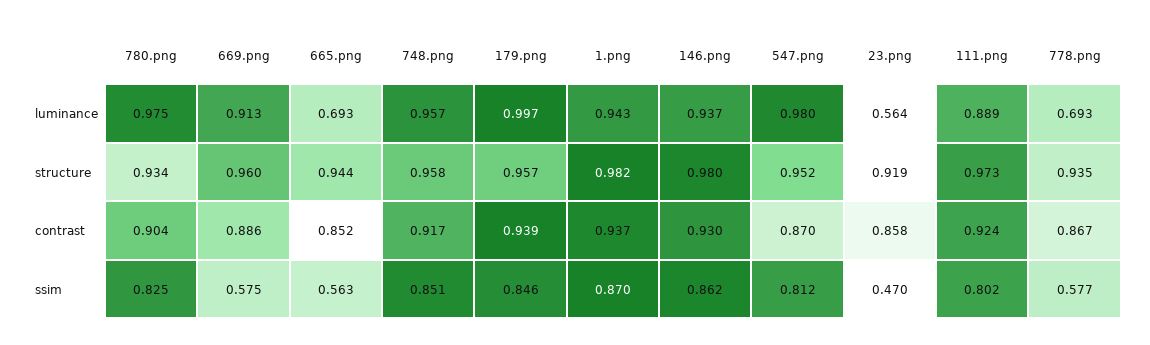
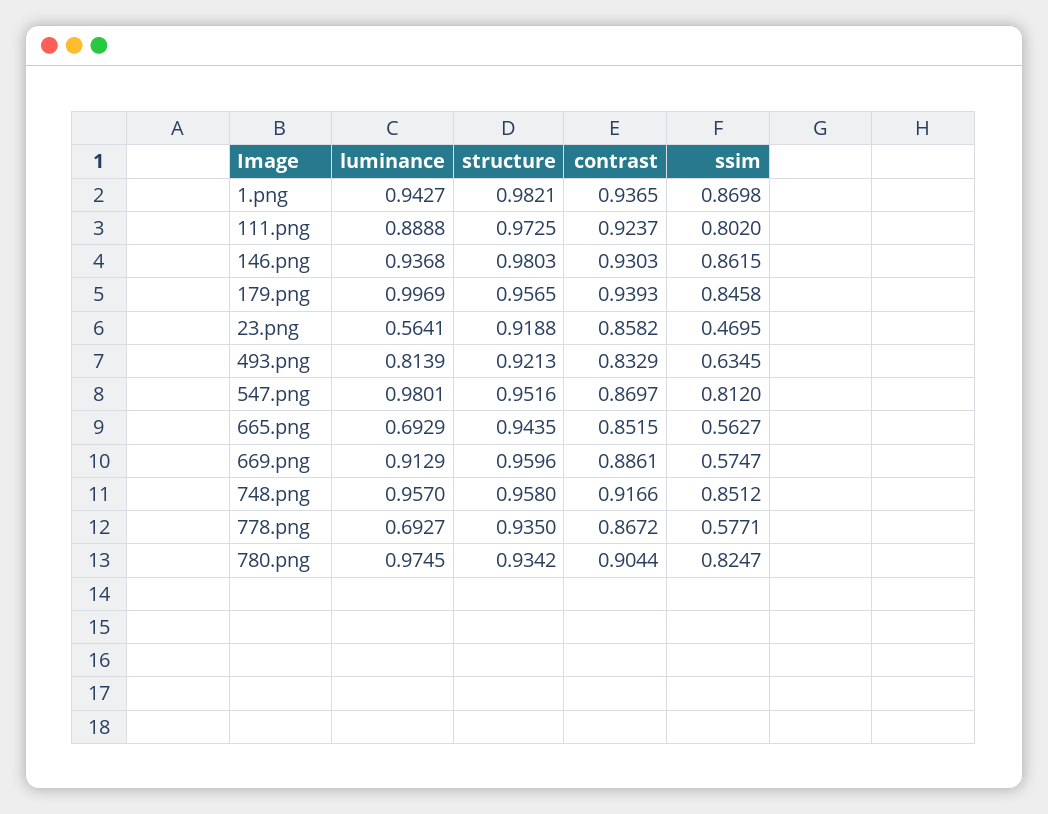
493.png, luminance: none -> 0.8139
493.png, structure: none -> 0.9213
493.png, contrast: none -> 0.8329
493.png, ssim: none -> 0.6345

